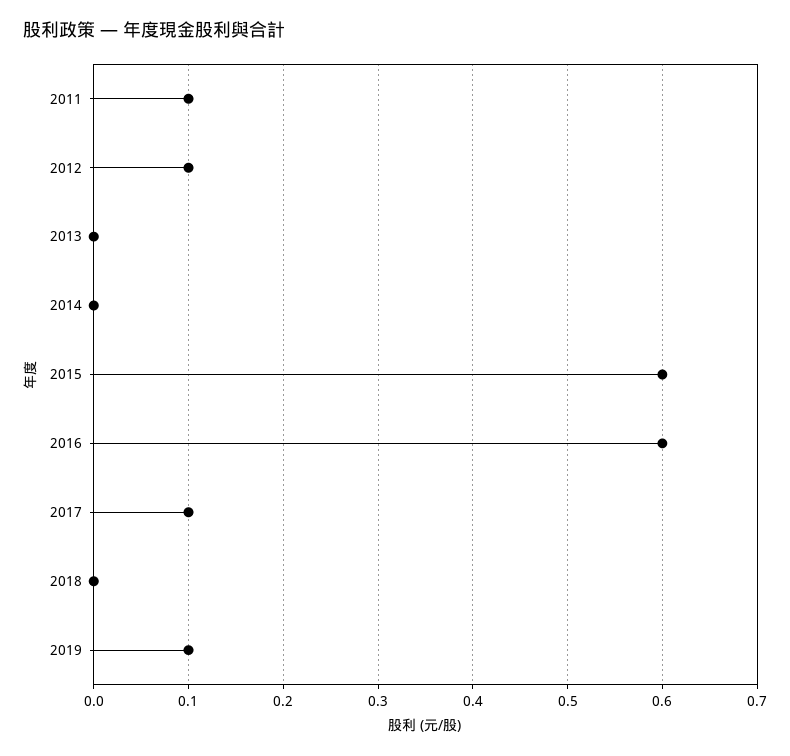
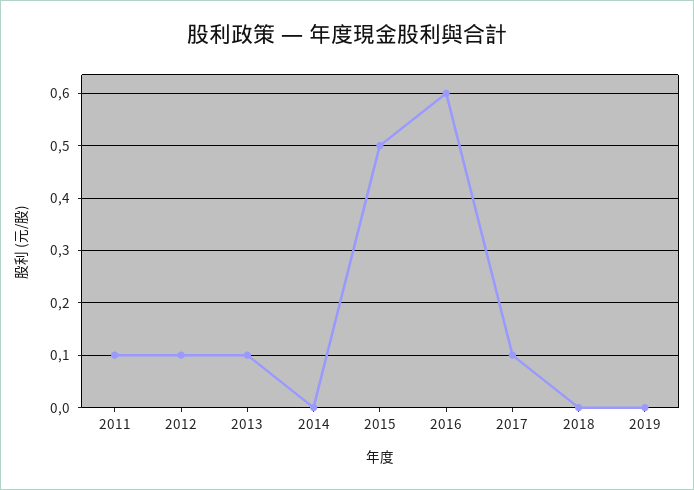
2013: 0 -> 0.1
2015: 0.6 -> 0.5
2019: 0.1 -> 0

